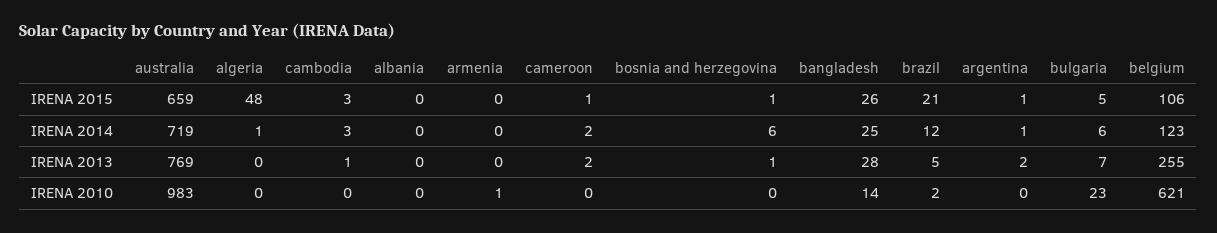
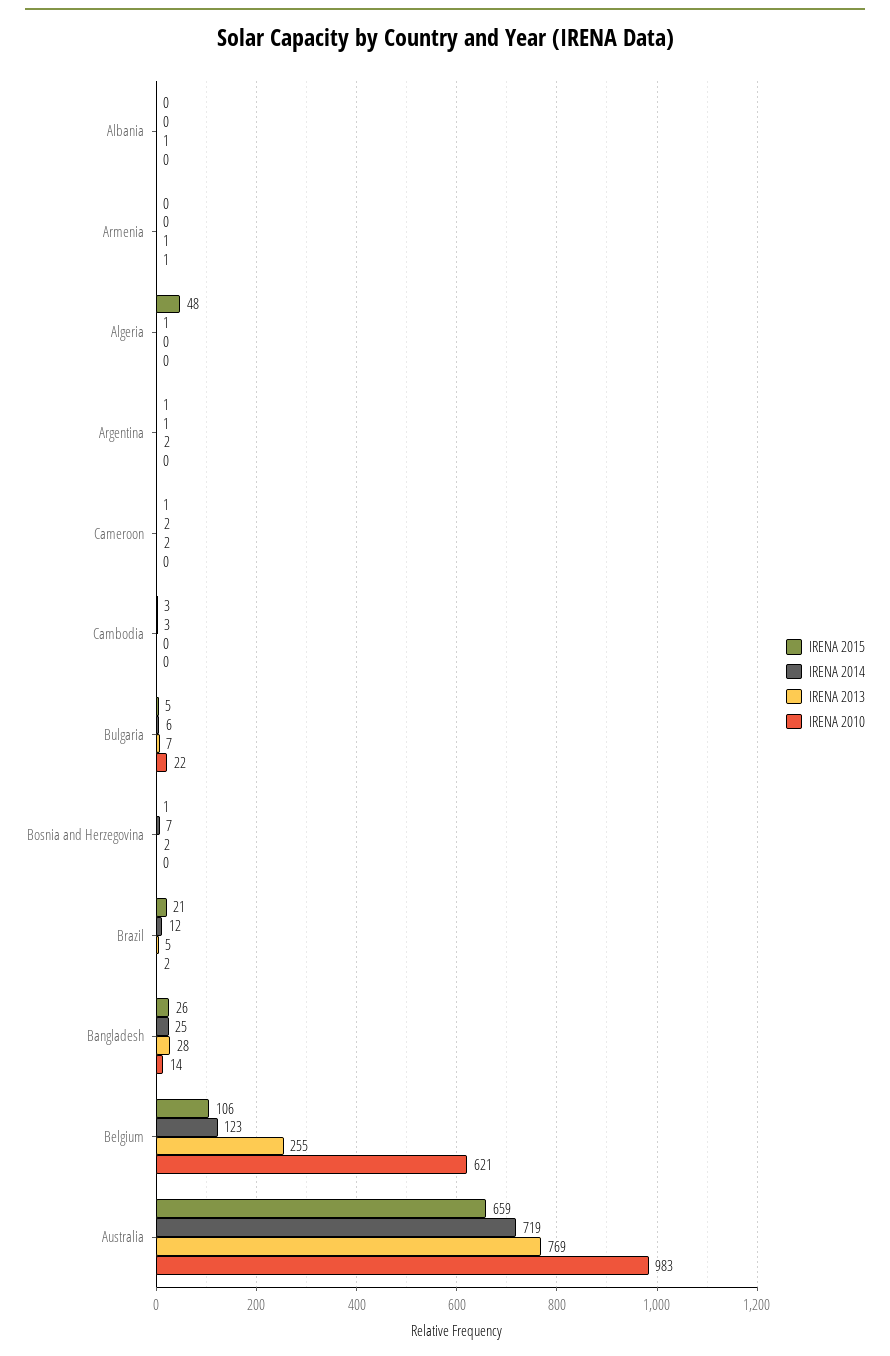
IRENA 2014, bosnia and herzegovina: 6 -> 7
IRENA 2013, cambodia: 1 -> 0
IRENA 2013, albania: 0 -> 1
IRENA 2013, armenia: 0 -> 1
IRENA 2013, bosnia and herzegovina: 1 -> 2
IRENA 2010, bulgaria: 23 -> 22

